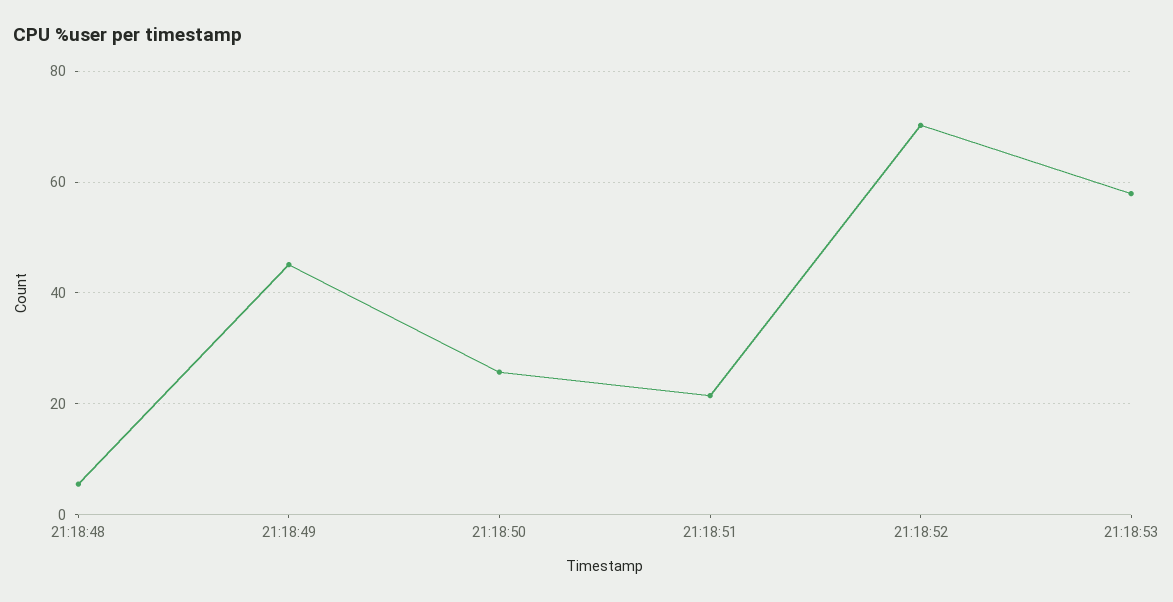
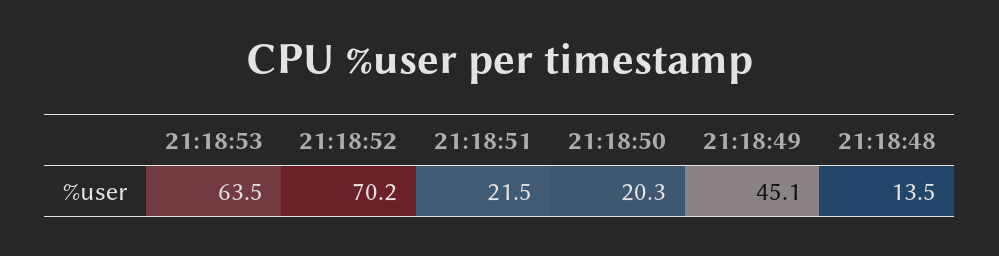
21:18:48: 6 -> 13.5
21:18:50: 26 -> 20.3
21:18:53: 58 -> 63.5

